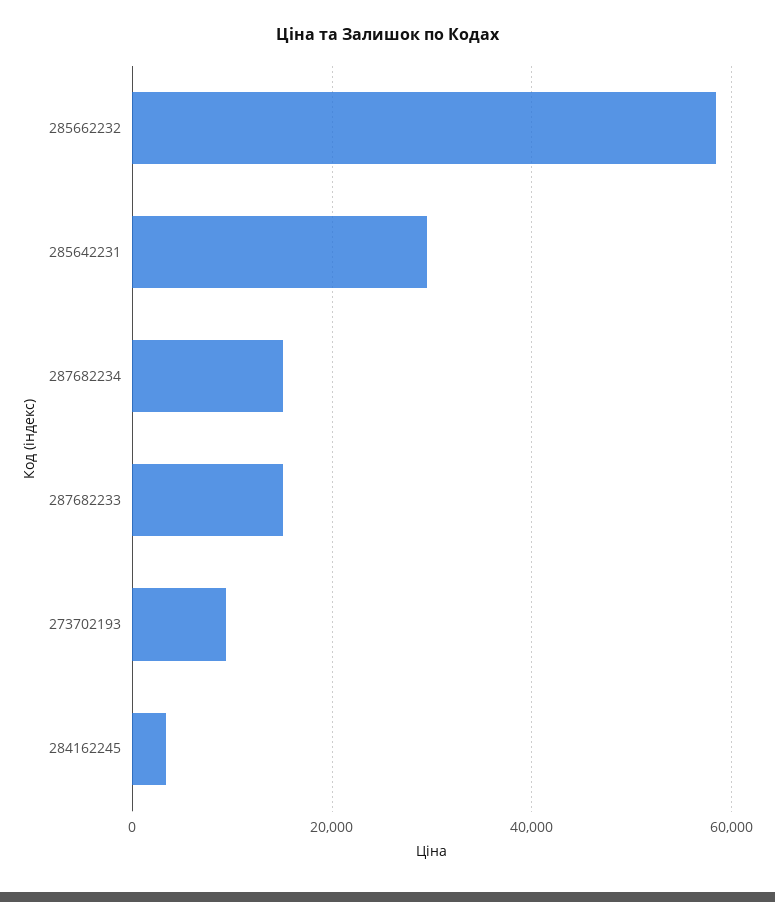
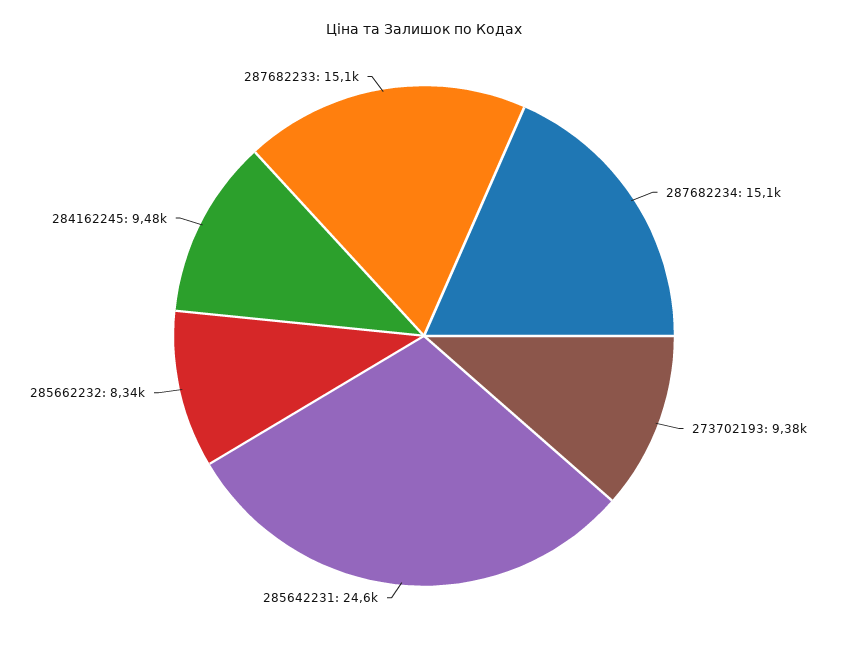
285662232: 58000 -> 8340
285642231: 30000 -> 24600
284162245: 4000 -> 9480

